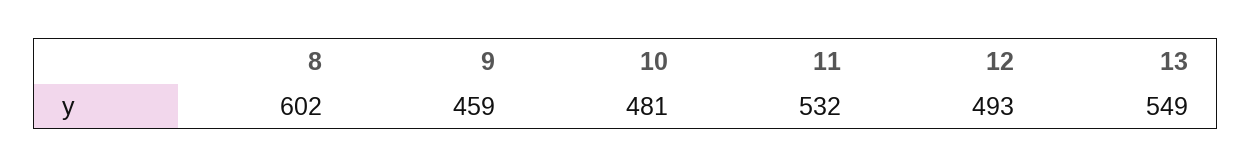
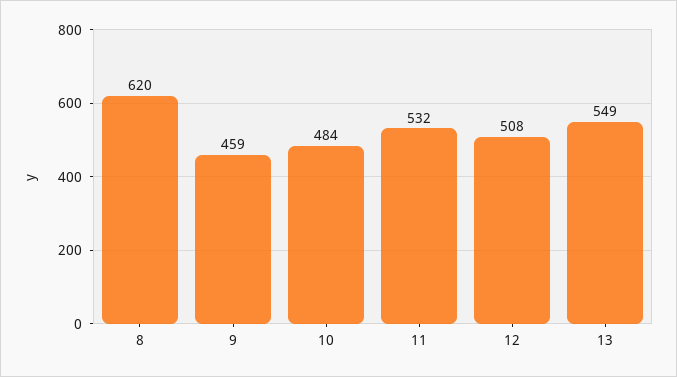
8: 602 -> 620
10: 481 -> 484
12: 493 -> 508

